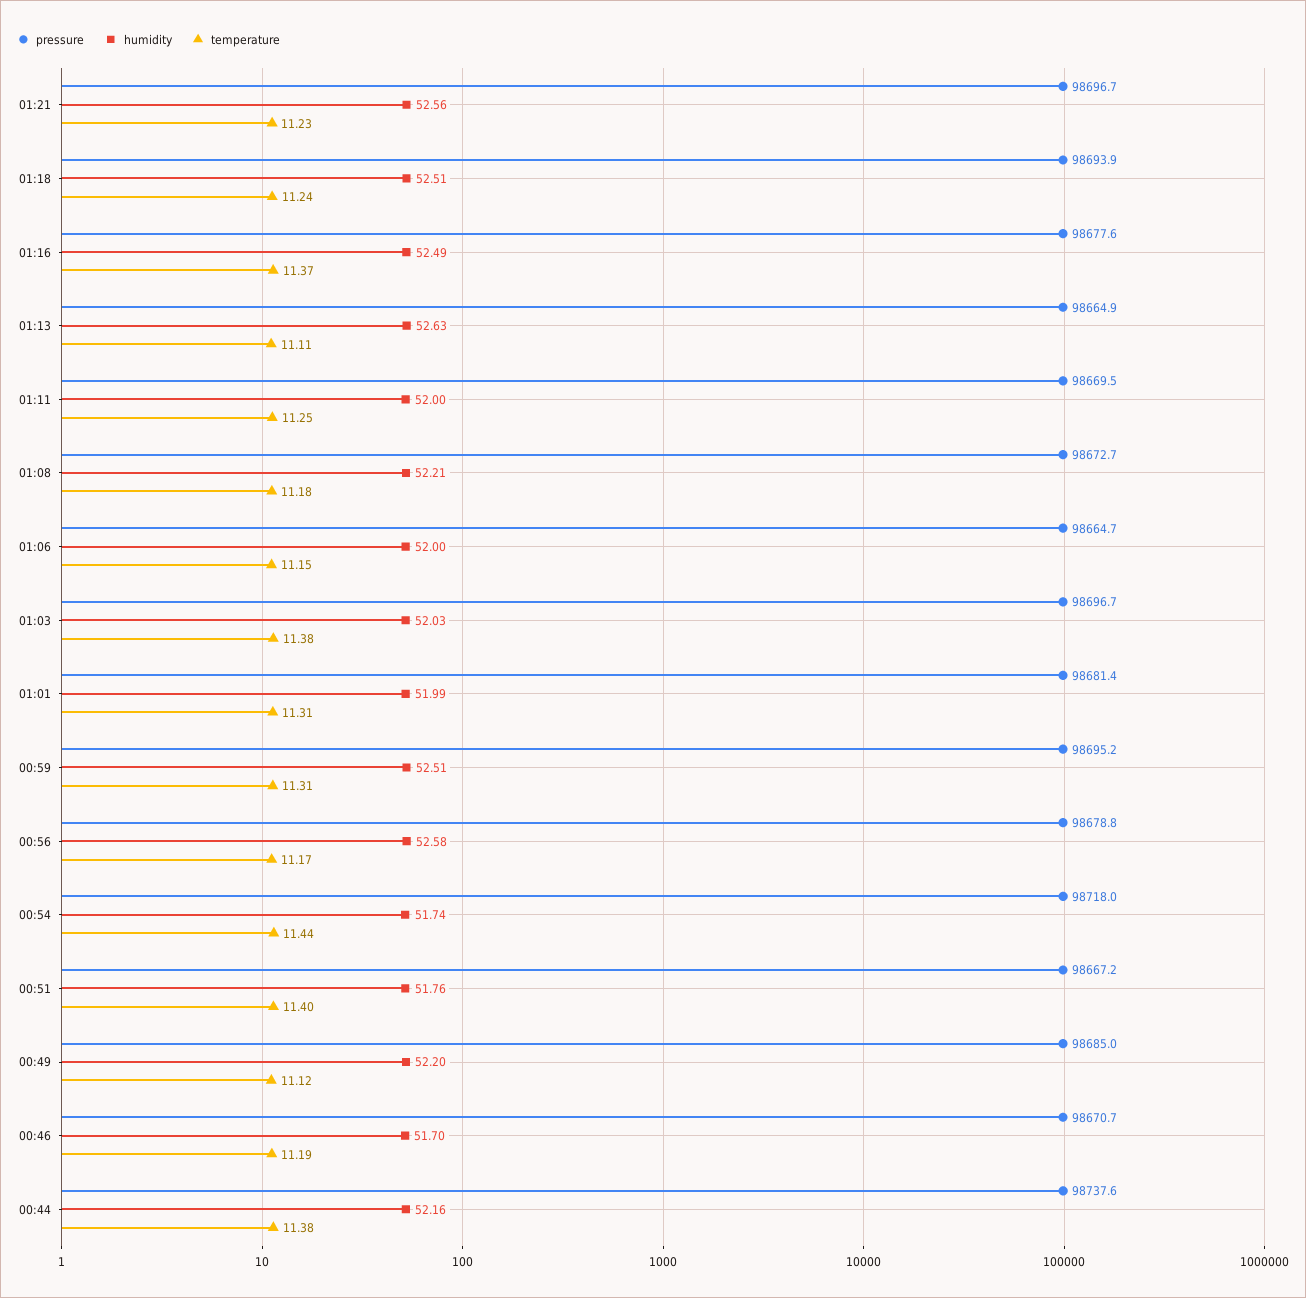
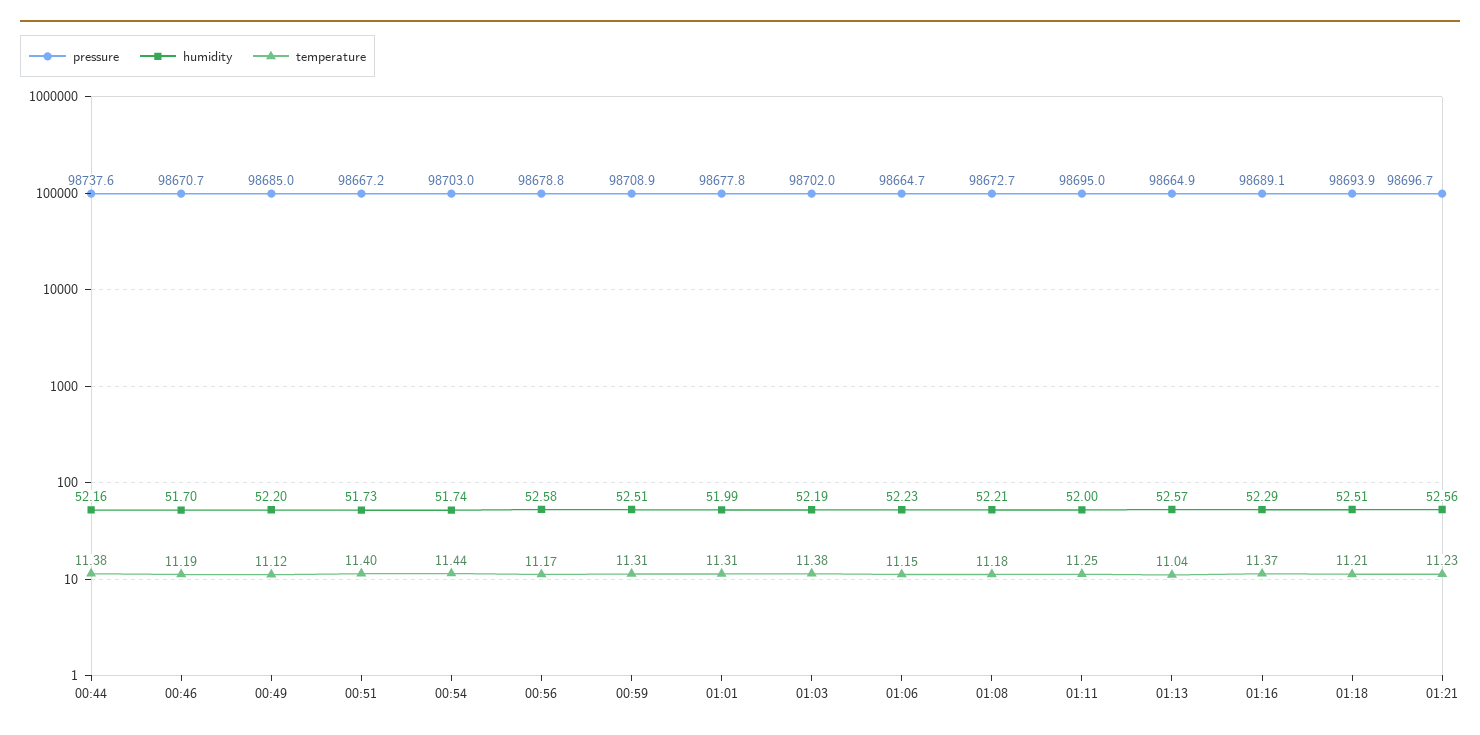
temperature, 01:18: 11.24 -> 11.21
pressure, 01:16: 98677.6 -> 98689.1
humidity, 01:16: 52.49 -> 52.29
humidity, 01:13: 52.63 -> 52.57
temperature, 01:13: 11.11 -> 11.04
pressure, 01:11: 98669.5 -> 98695
humidity, 01:06: 52 -> 52.23
pressure, 01:03: 98696.7 -> 98702
humidity, 01:03: 52.03 -> 52.19
pressure, 01:01: 98681.4 -> 98677.8
pressure, 00:59: 98695.2 -> 98708.9
pressure, 00:54: 98718 -> 98703
humidity, 00:51: 51.76 -> 51.73

